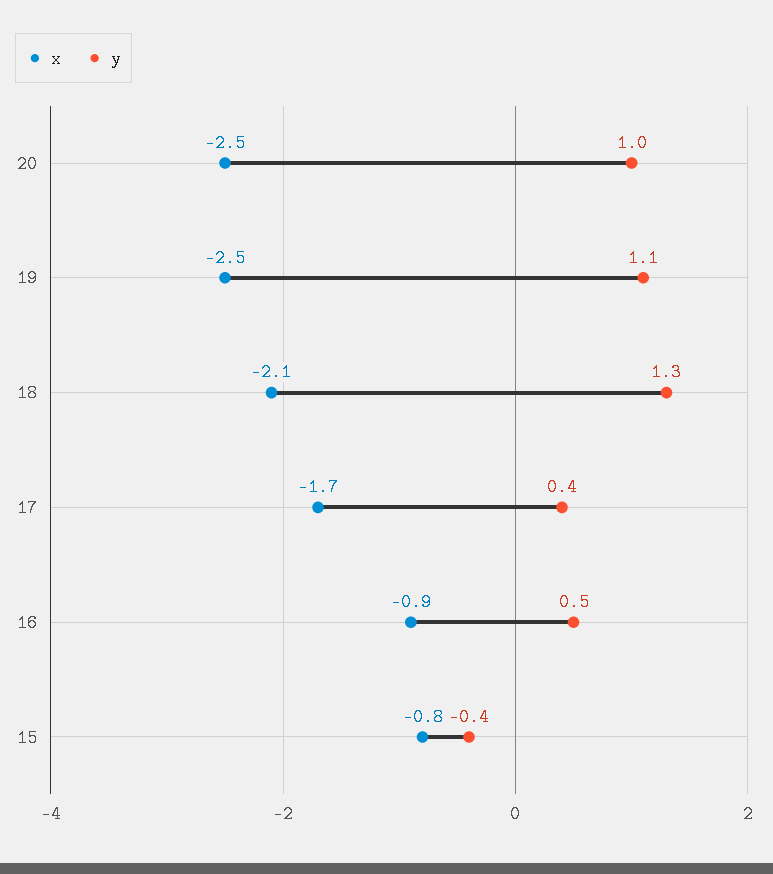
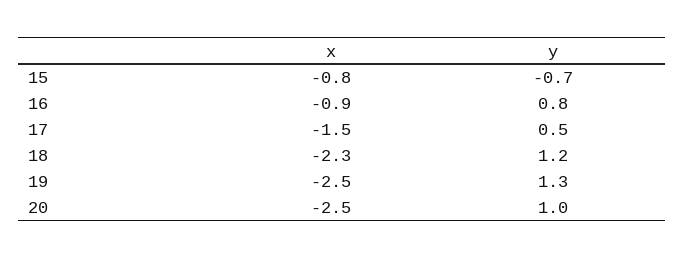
y, 19: 1.1 -> 1.3
x, 18: -2.1 -> -2.3
y, 18: 1.3 -> 1.2
x, 17: -1.7 -> -1.5
y, 17: 0.4 -> 0.5
y, 16: 0.5 -> 0.8
y, 15: -0.4 -> -0.7

